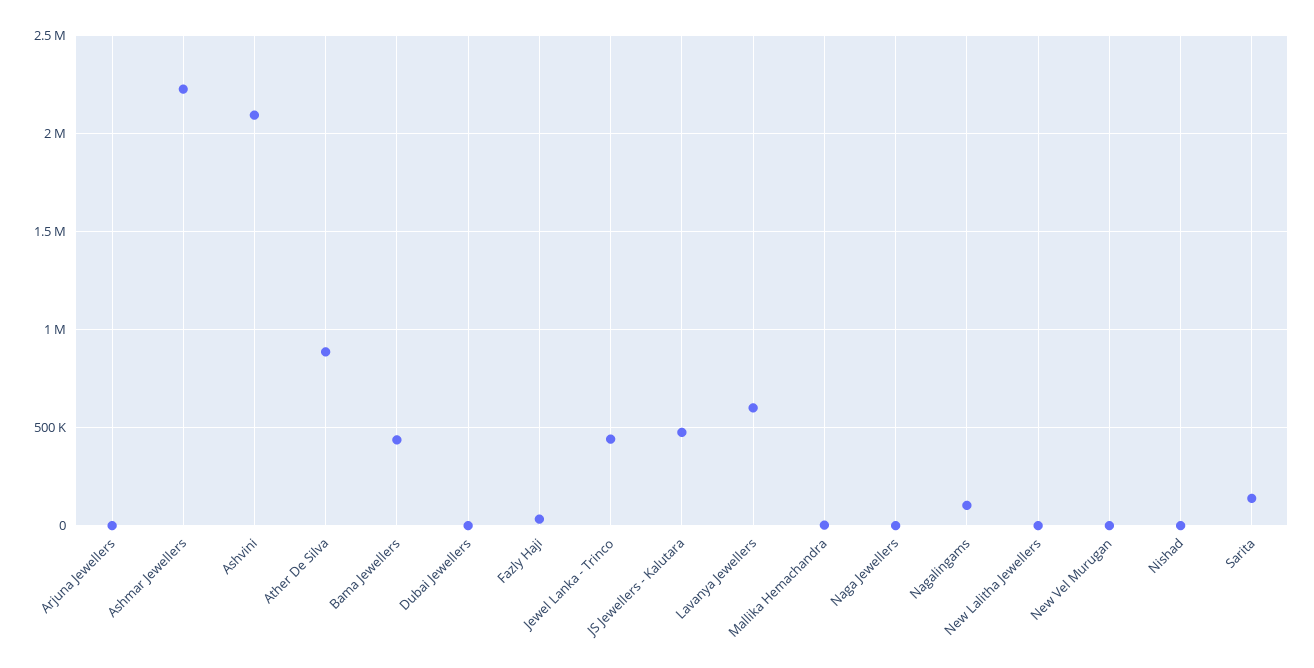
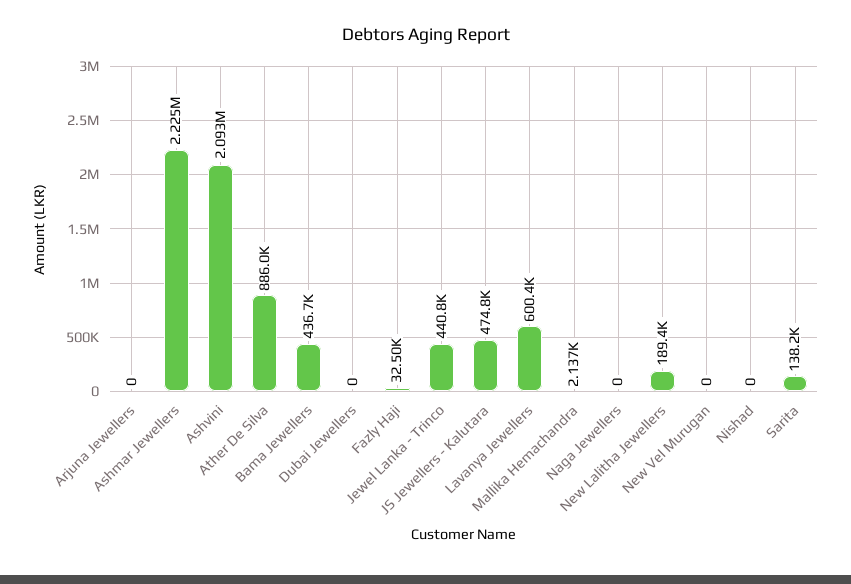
Nagalingams: 100000 -> none
New Lalitha Jewellers: 0 -> 189400

